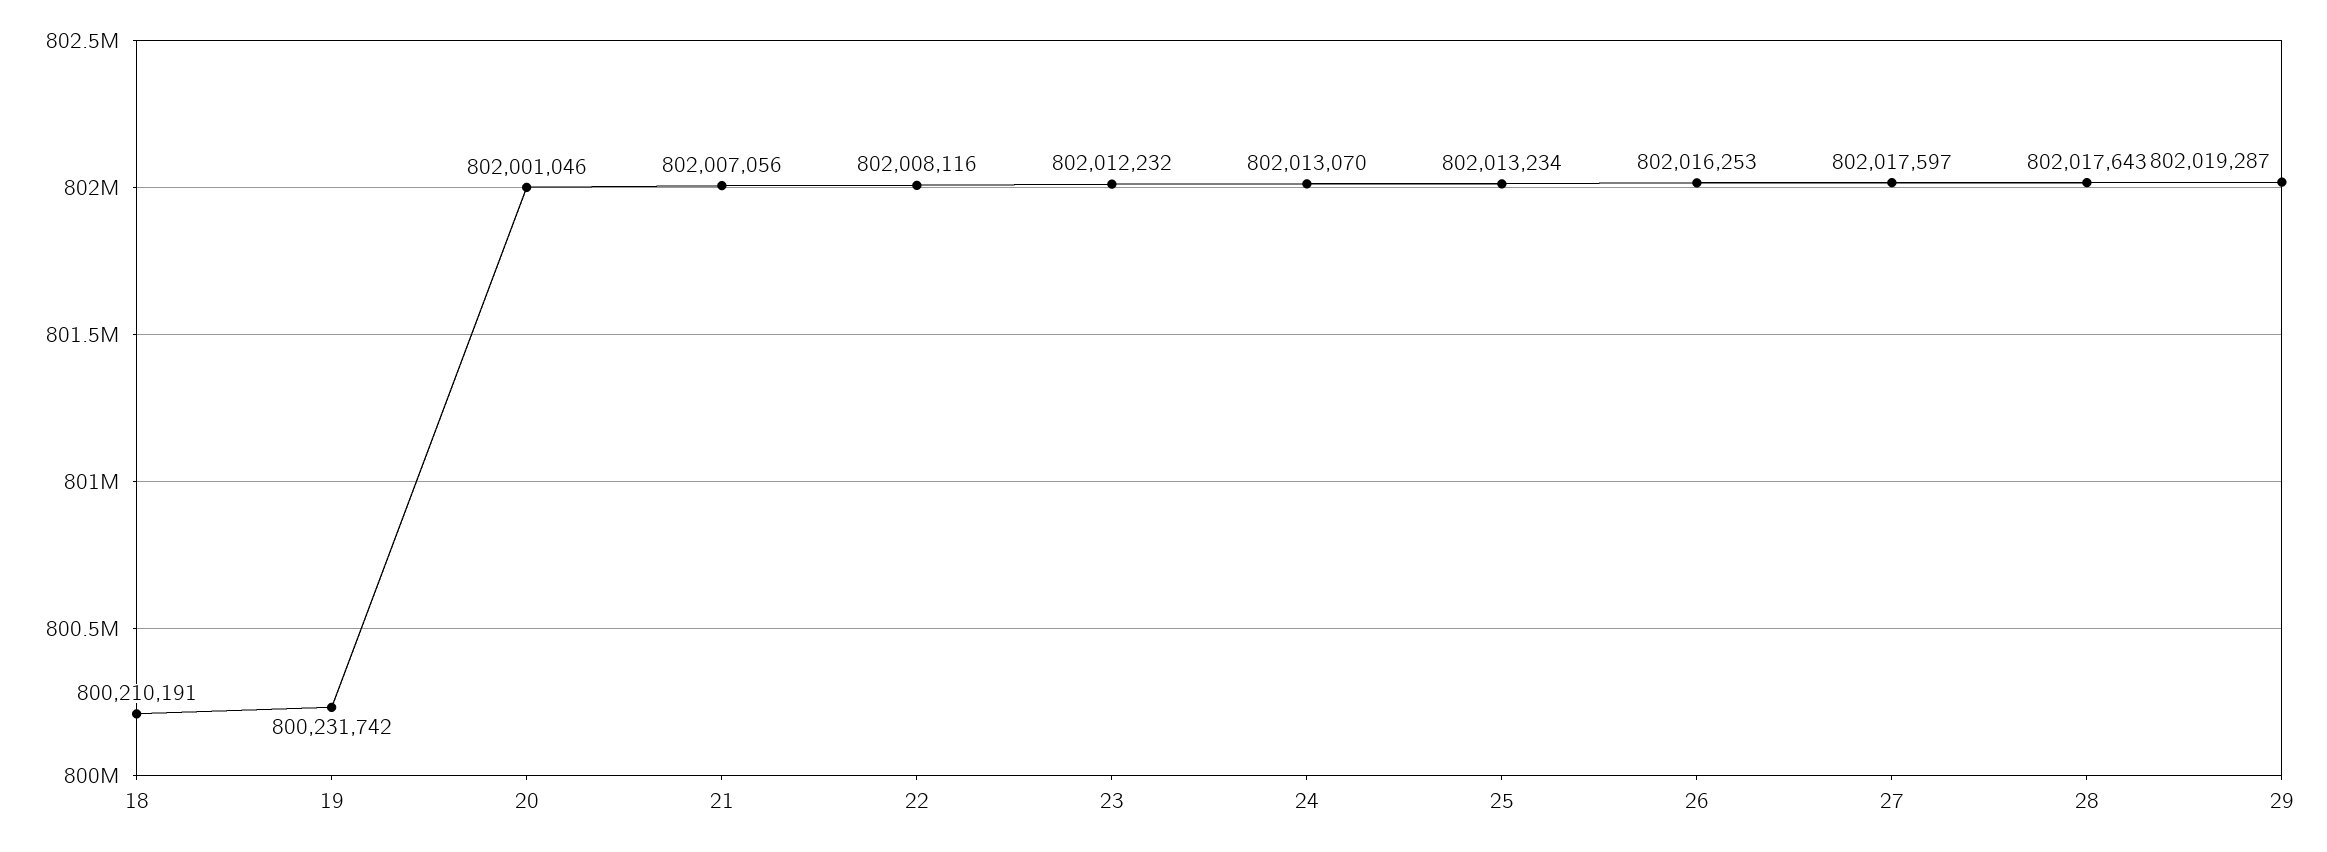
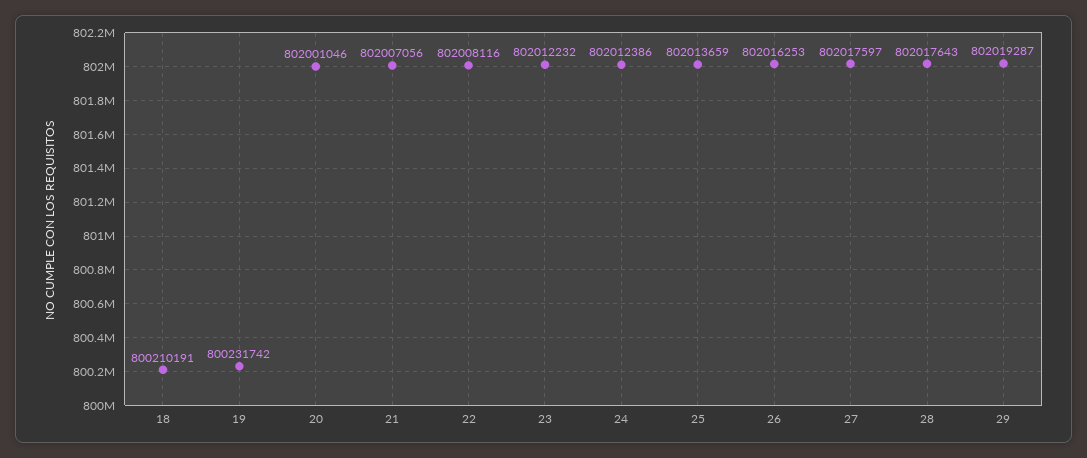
24: 802013070 -> 802012386
25: 802013234 -> 802013659

